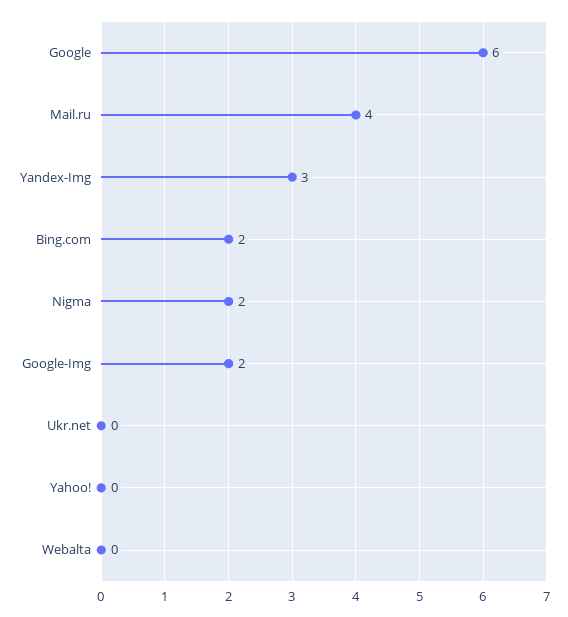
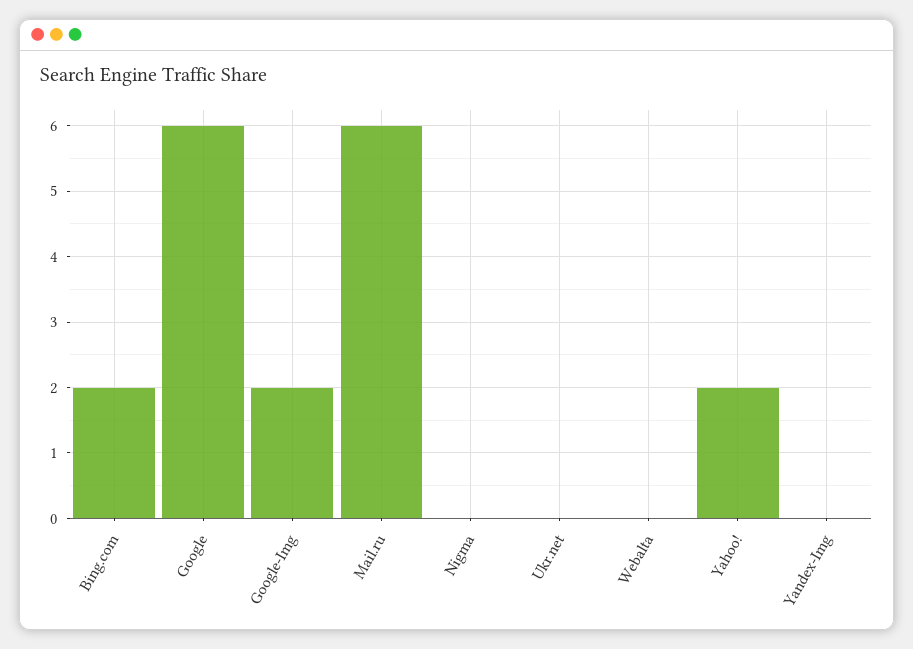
Mail.ru: 4 -> 6
Yandex-Img: 3 -> 0
Nigma: 2 -> 0
Yahoo!: 0 -> 2

